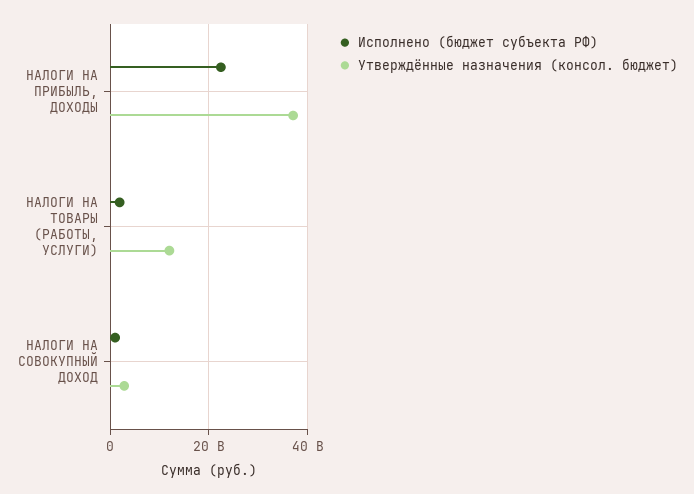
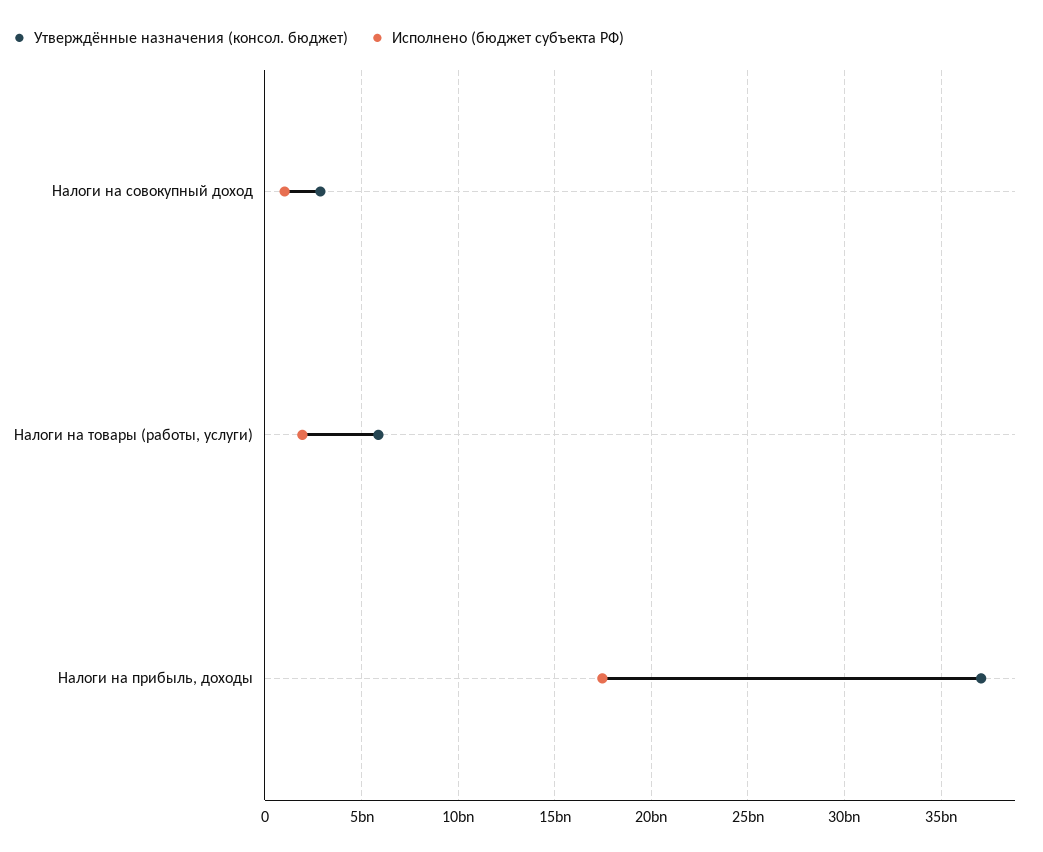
Исполнено (бюджет субъекта РФ), НАЛОГИ НА ПРИБЫЛЬ, ДОХОДЫ: 22000000000 -> 17500000000
Утверждённые назначения (консол. бюджет), НАЛОГИ НА ТОВАРЫ (РАБОТЫ, УСЛУГИ): 12000000000 -> 6000000000

